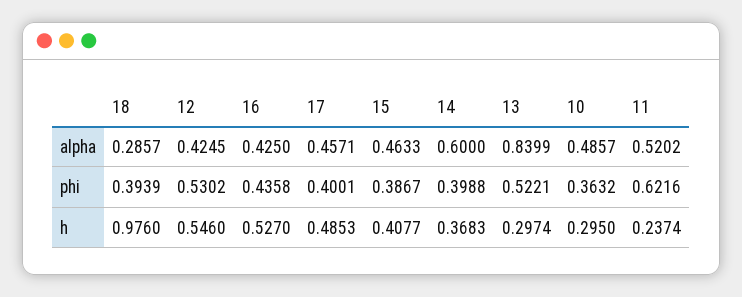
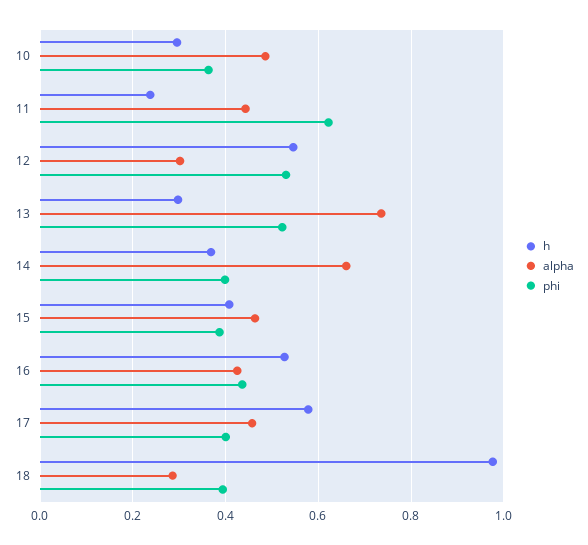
alpha, 12: 0.4245 -> 0.3
alpha, 14: 0.6 -> 0.66
alpha, 13: 0.8399 -> 0.74
alpha, 11: 0.5202 -> 0.44
h, 17: 0.4853 -> 0.58

